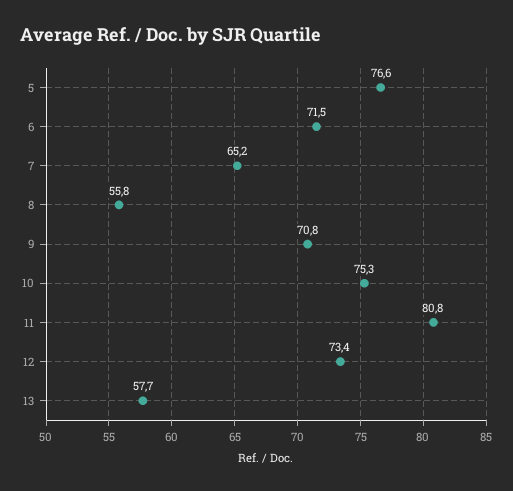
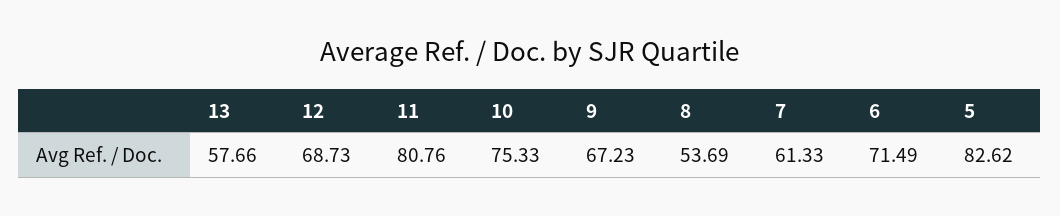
5: 76.6 -> 82.62
7: 65.2 -> 61.33
8: 55.8 -> 53.69
9: 70.8 -> 67.23
12: 73.4 -> 68.73

